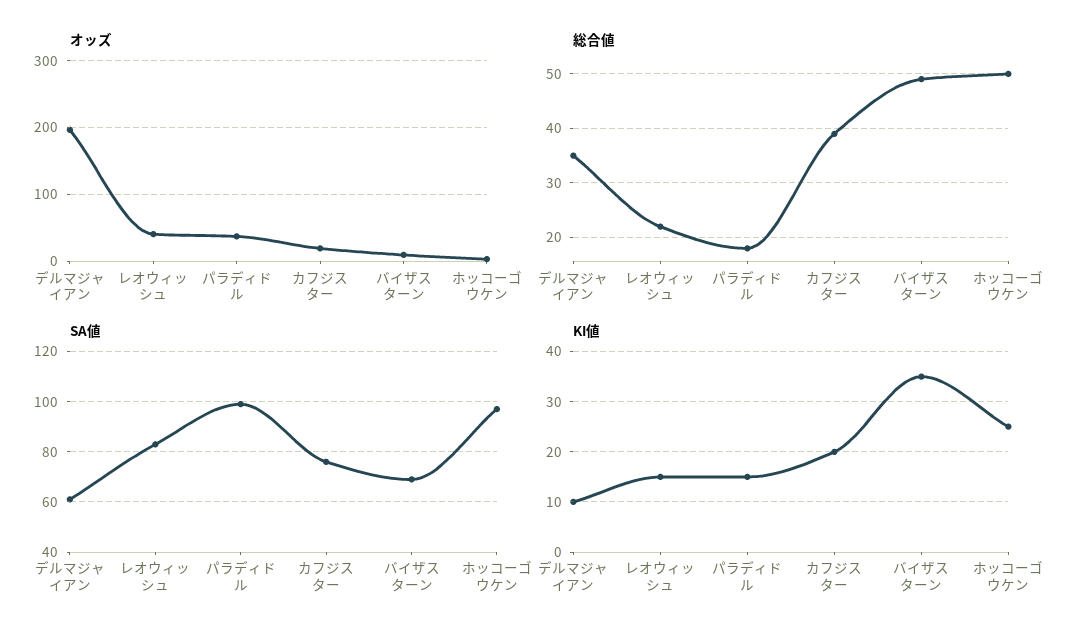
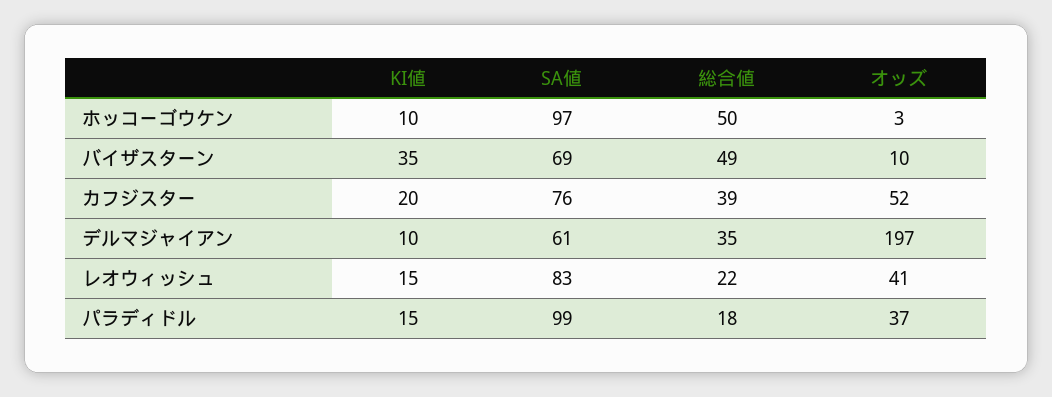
オッズ, カフジスター: 20 -> 52
KI値, ホッコーゴウケン: 25 -> 10

